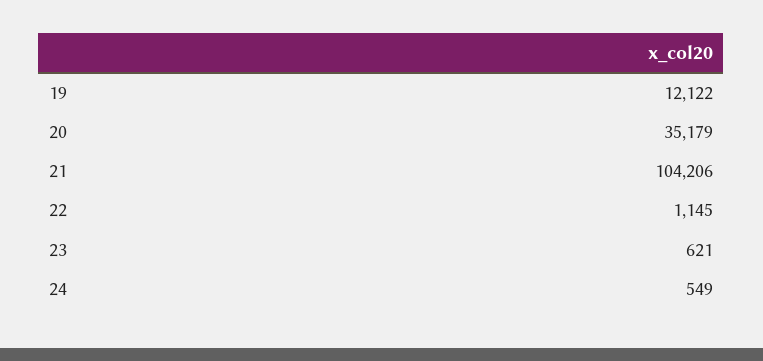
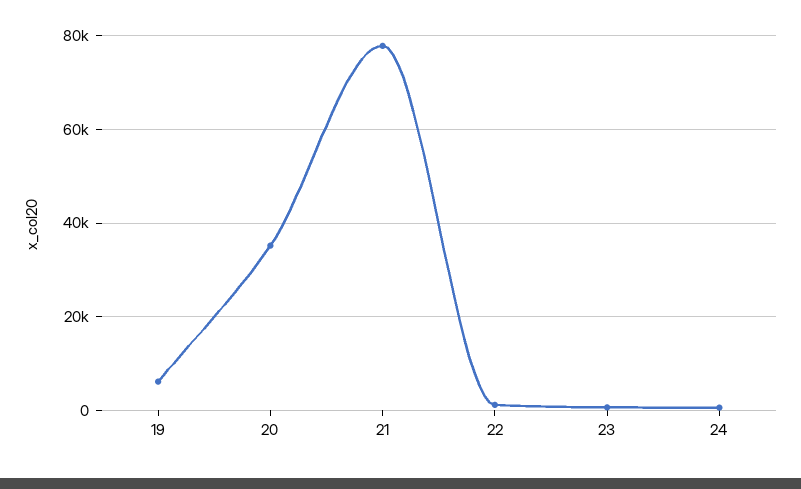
19: 12122 -> 6000
21: 104206 -> 78000

